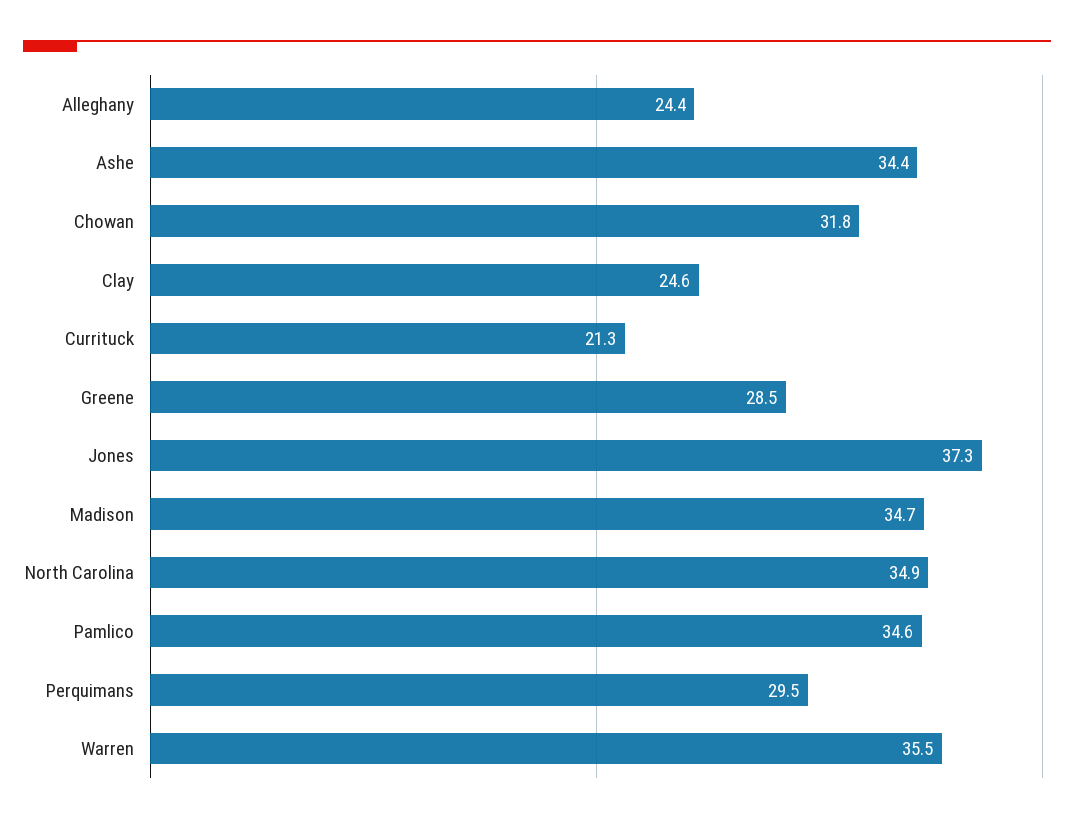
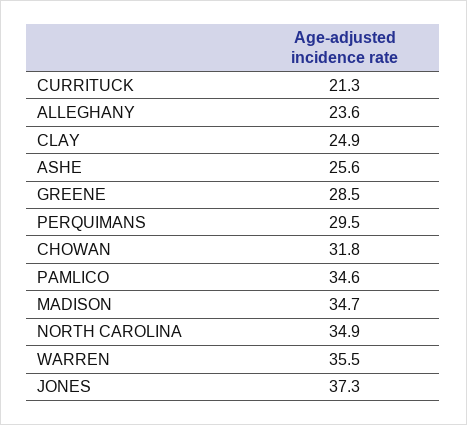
Alleghany: 24.4 -> 23.6
Ashe: 34.4 -> 25.6
Clay: 24.6 -> 24.9

